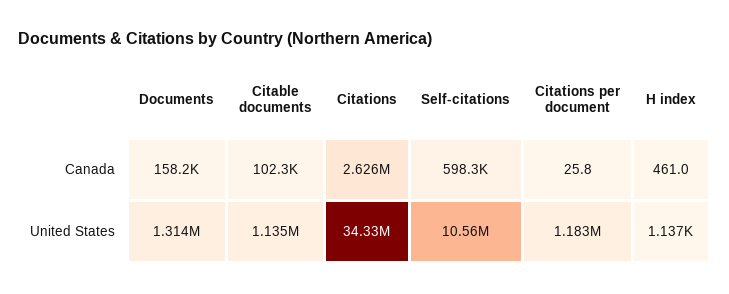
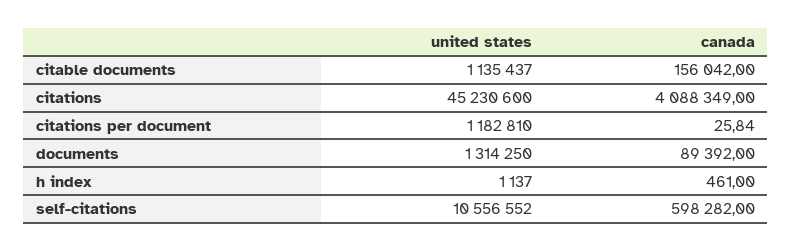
Documents, Canada: 158200 -> 89392
Citable documents, Canada: 102300 -> 156042
Citations, Canada: 2626000 -> 4088349
Citations, United States: 34330000 -> 45230600

